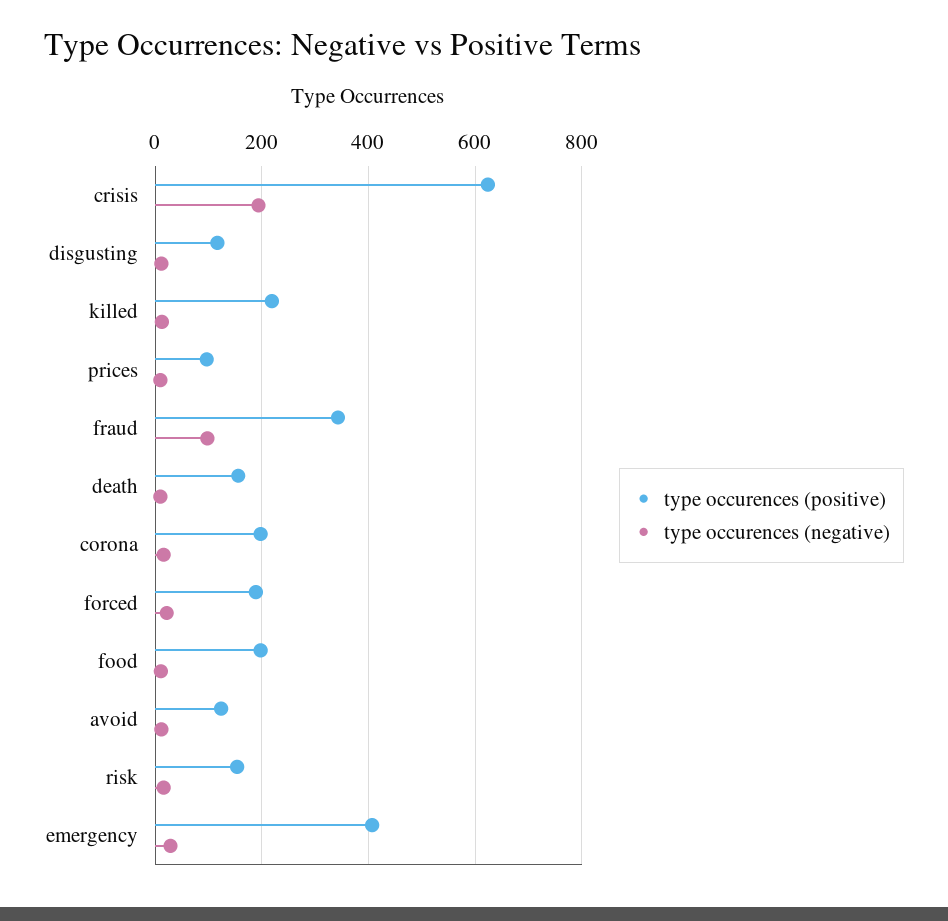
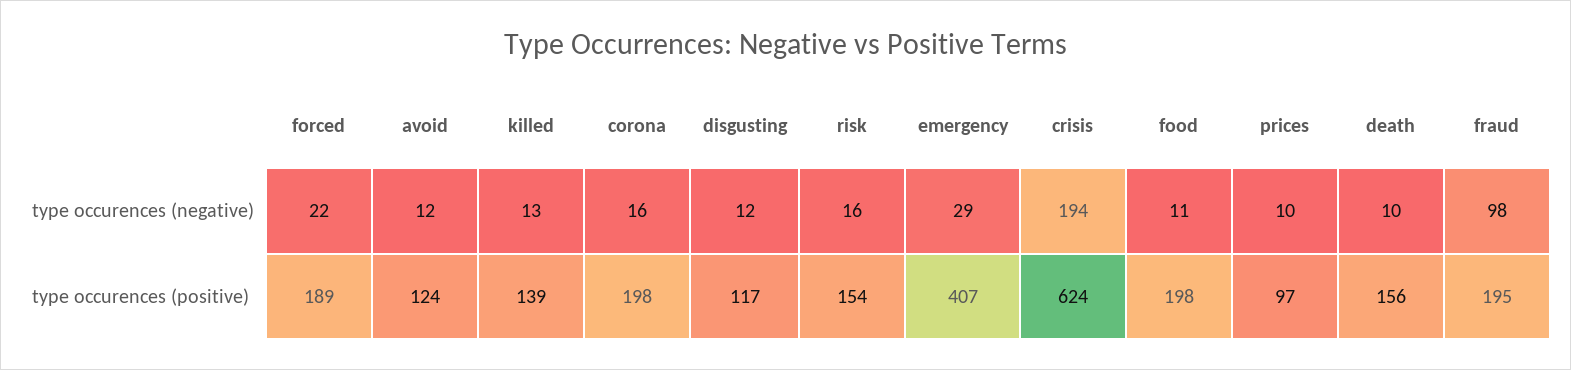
type occurences (positive), killed: 220 -> 139
type occurences (positive), fraud: 340 -> 195

